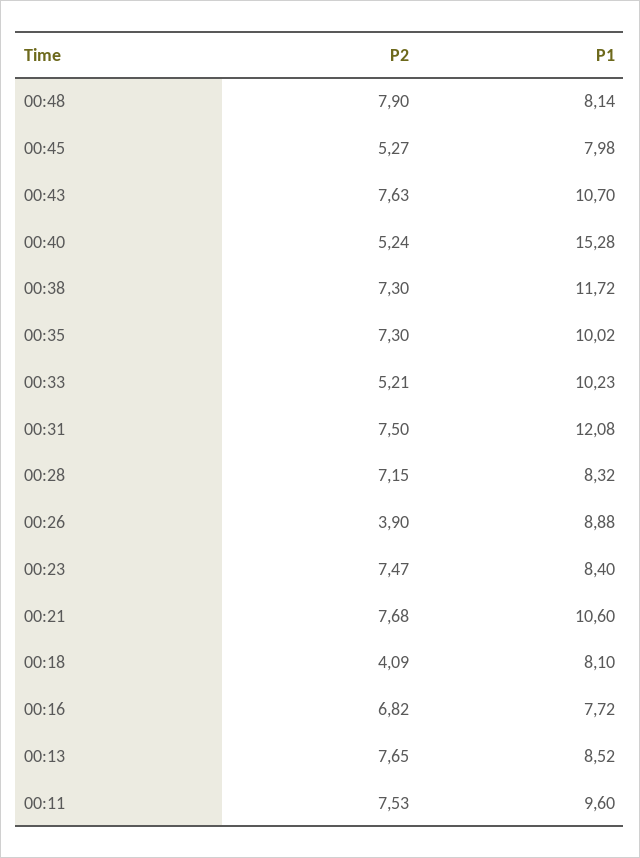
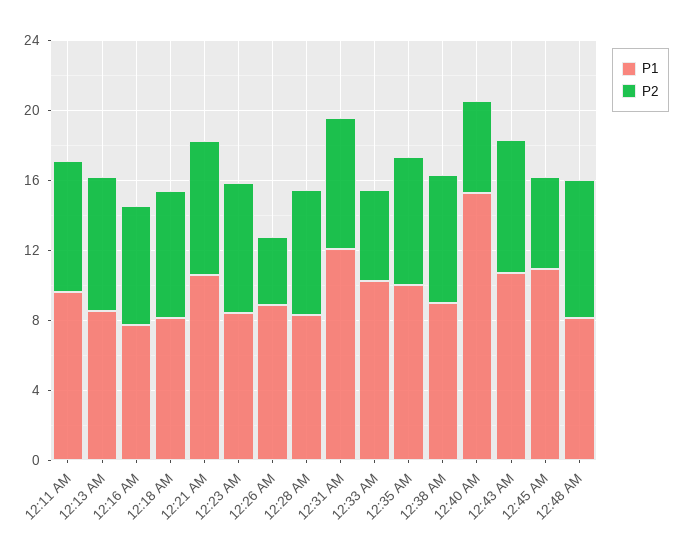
P1, 00:45: 7.98 -> 11
P1, 00:38: 11.72 -> 9
P2, 00:18: 4.09 -> 7

